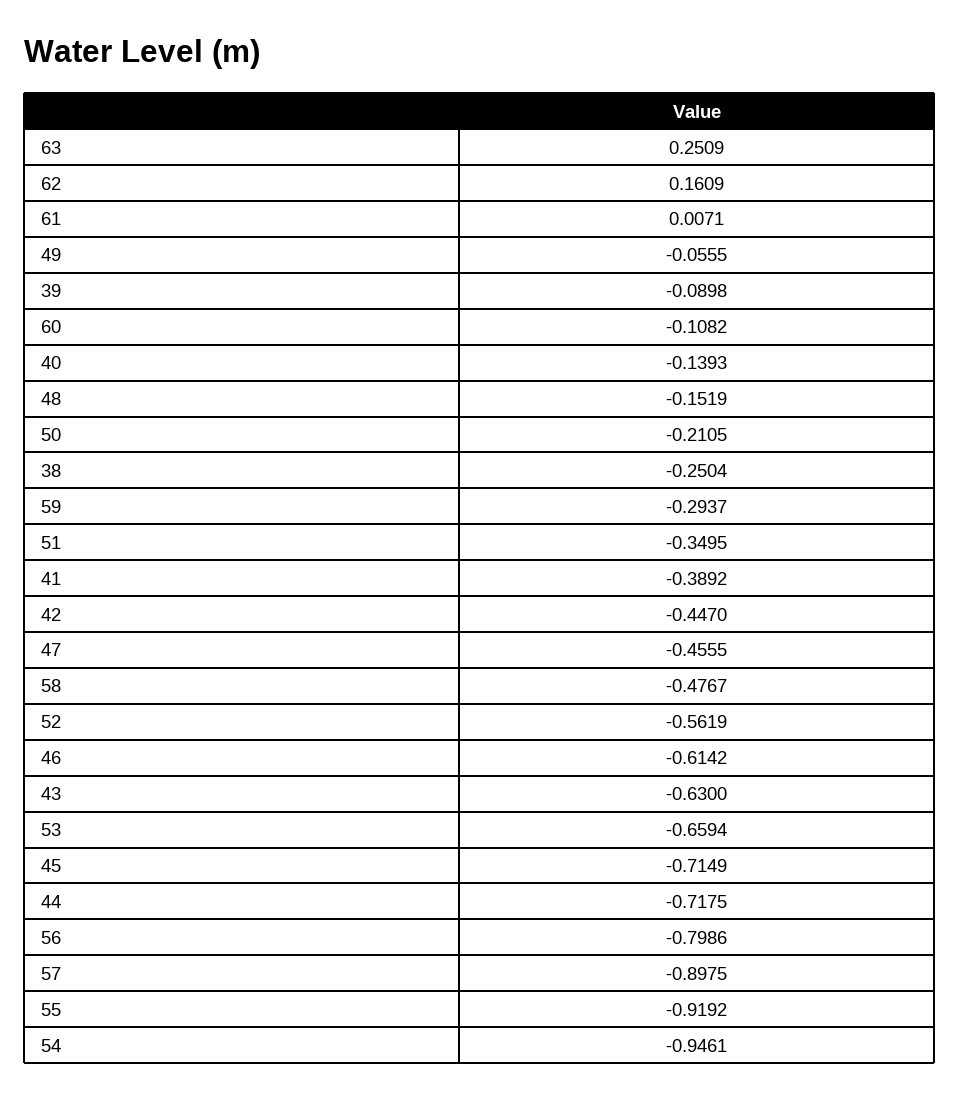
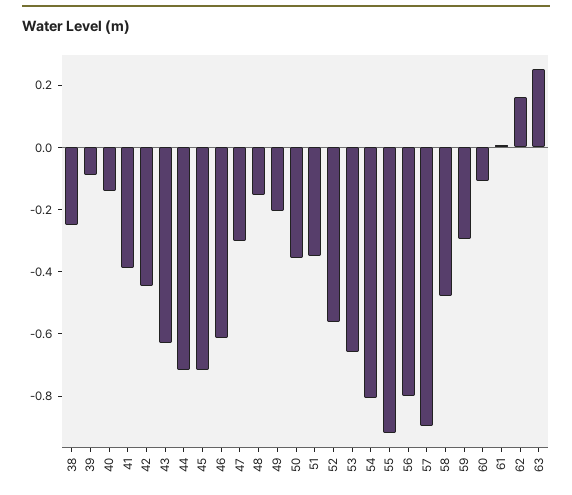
49: -0.0555 -> -0.2
50: -0.2105 -> -0.35
47: -0.4555 -> -0.3
54: -0.9461 -> -0.8

